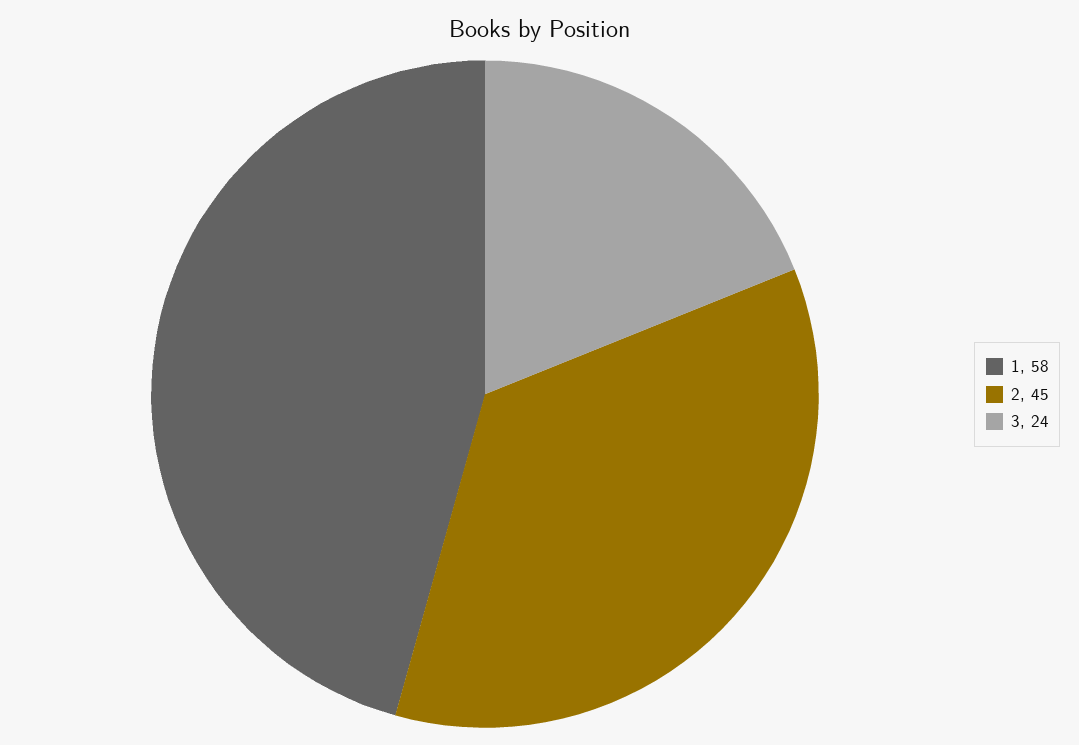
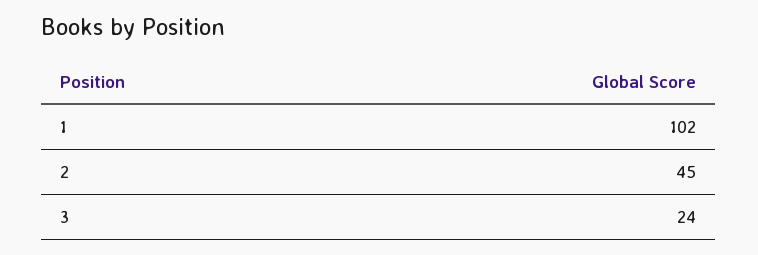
1: 58 -> 102

